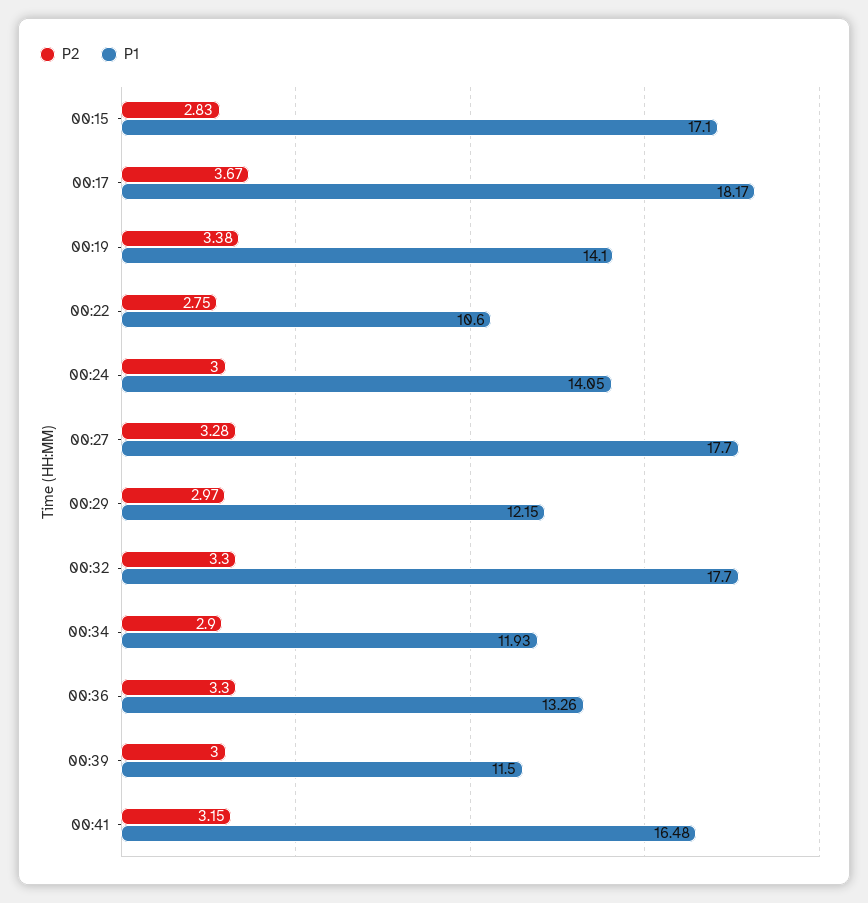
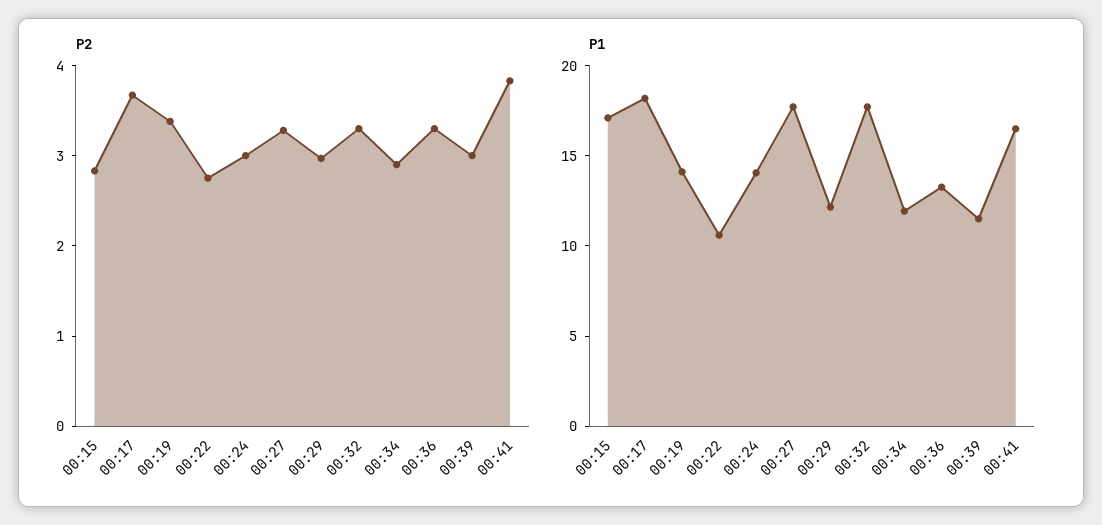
P2, 00:41: 3.15 -> 3.8

